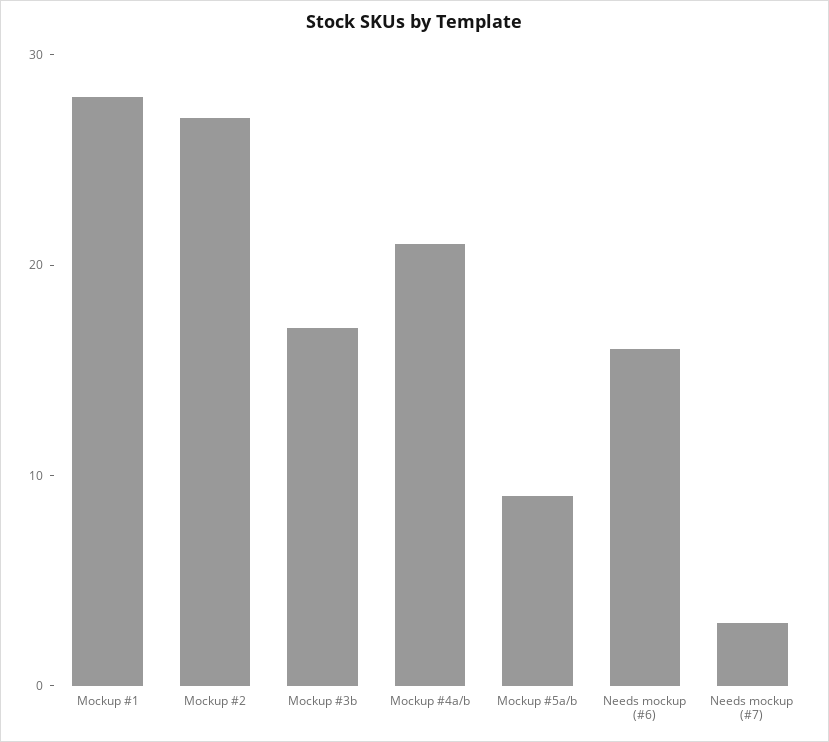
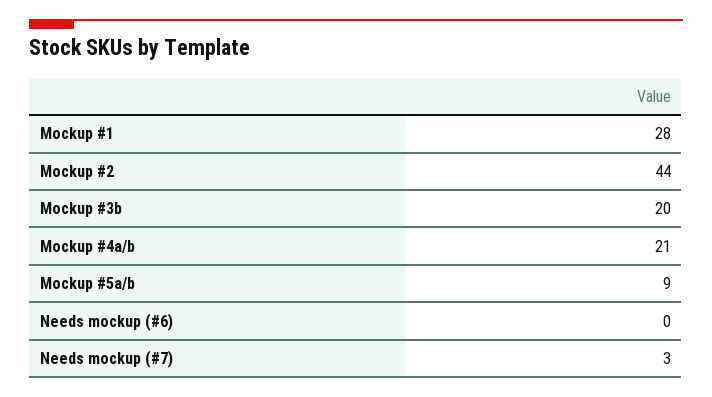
Mockup #2: 27 -> 44
Mockup #3b: 17 -> 20
Needs mockup (#6): 16 -> 0

